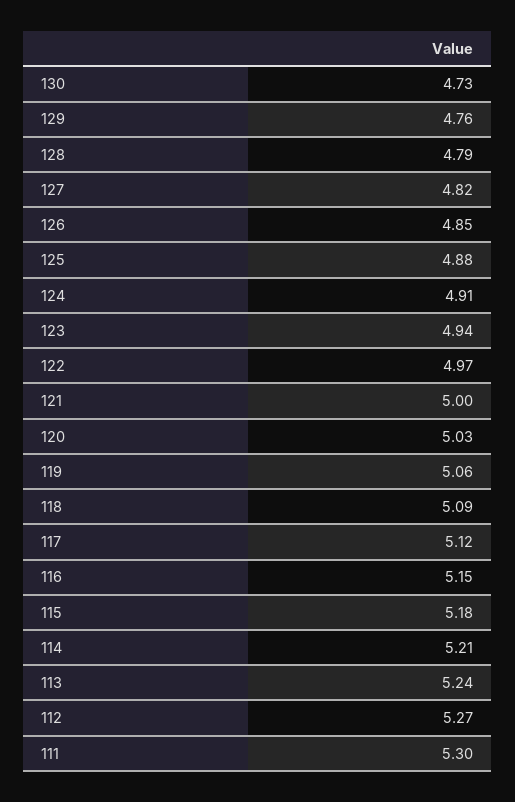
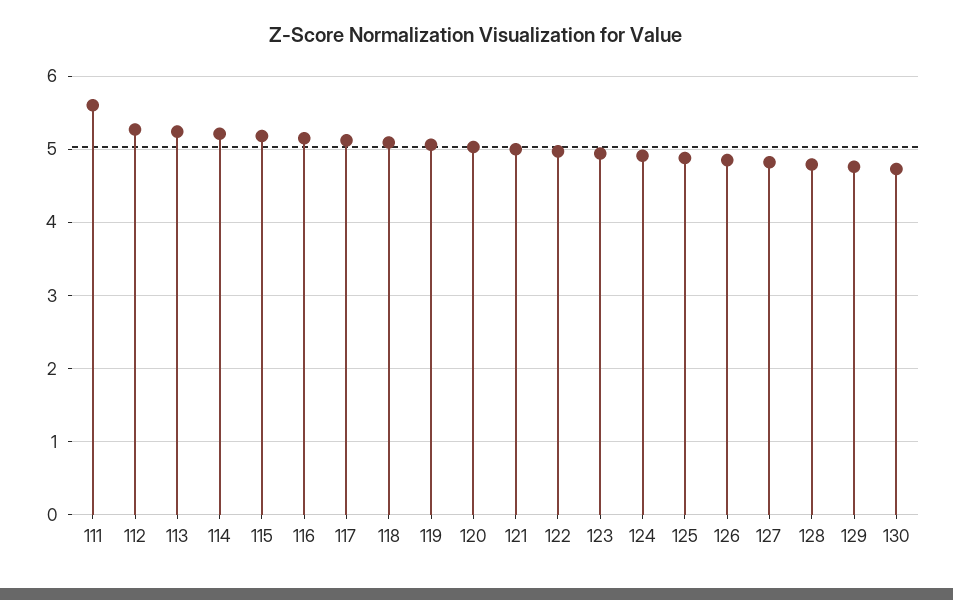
111: 5.3 -> 5.6

